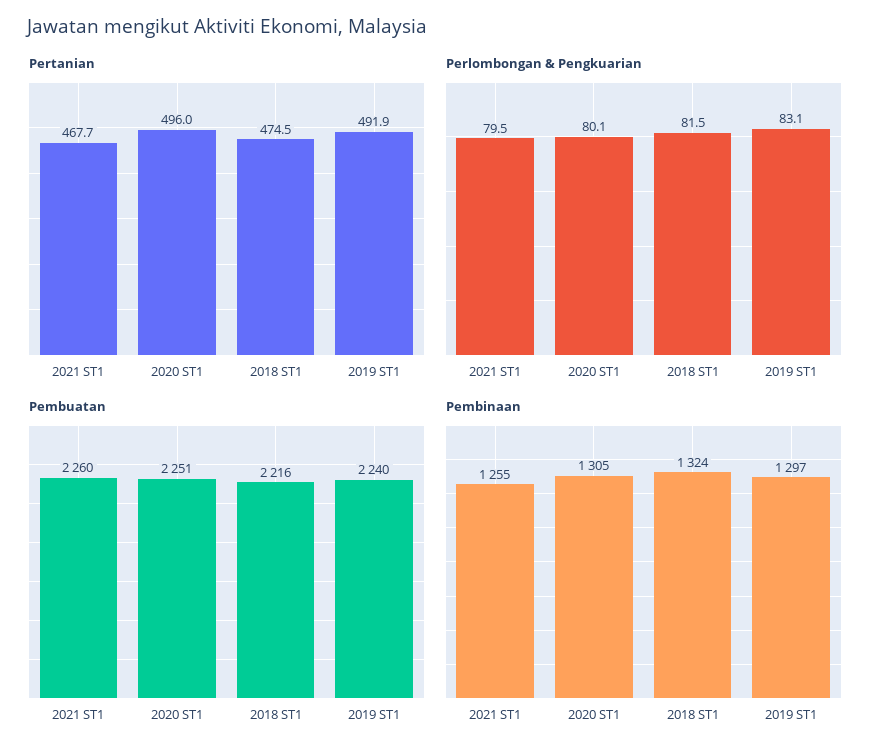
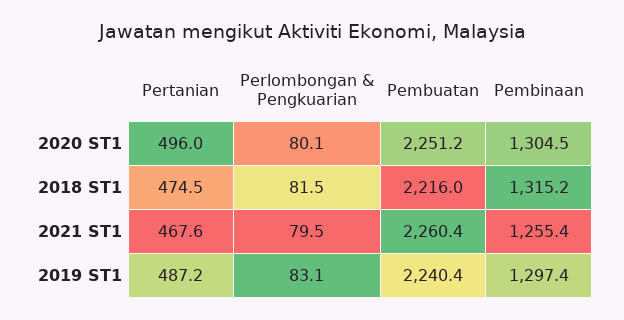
Pertanian, 2021 ST1: 467.7 -> 467.6
Pertanian, 2019 ST1: 491.9 -> 487.2
Pembinaan, 2018 ST1: 1324 -> 1315.2

